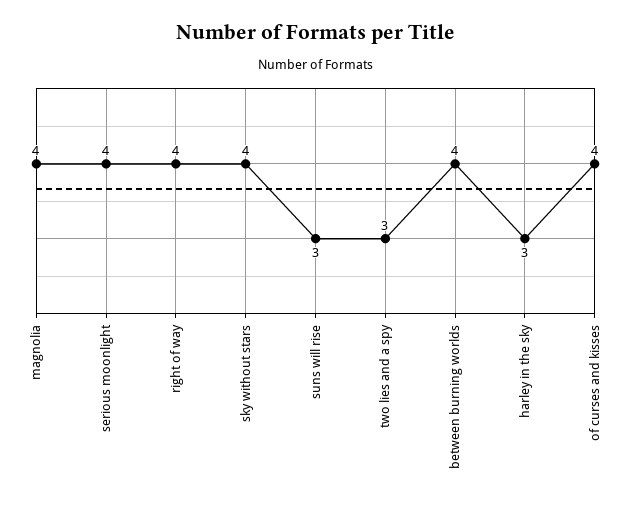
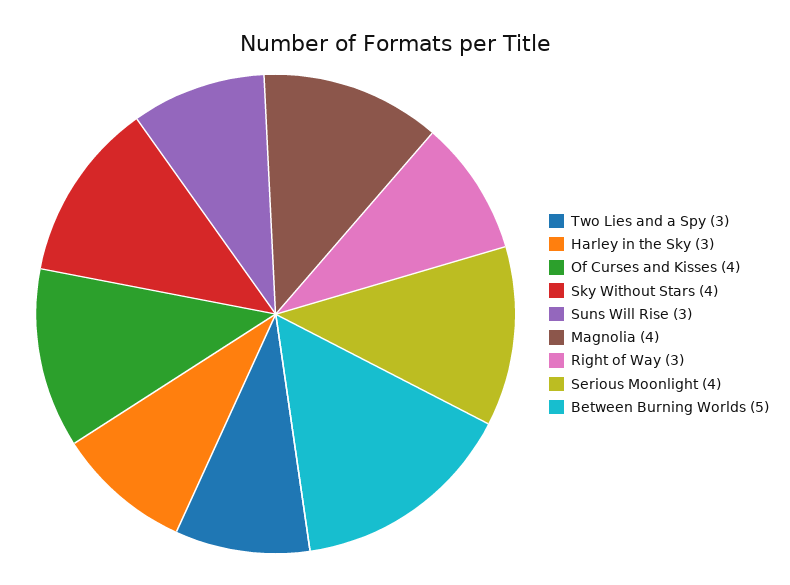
right of way: 4 -> 3
between burning worlds: 4 -> 5

